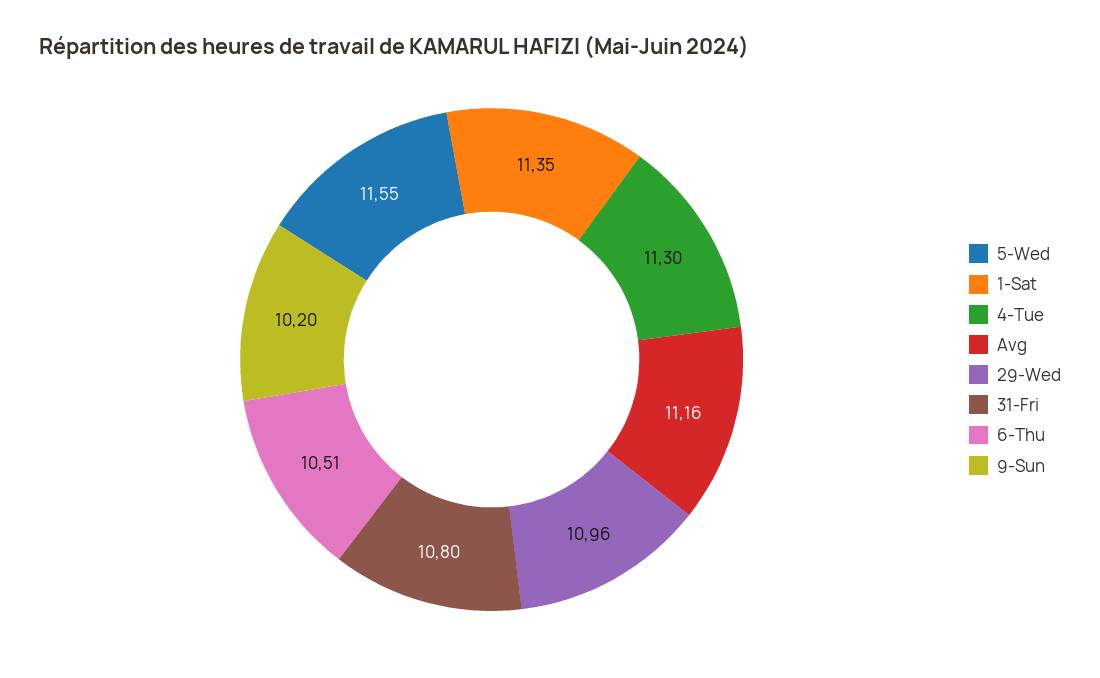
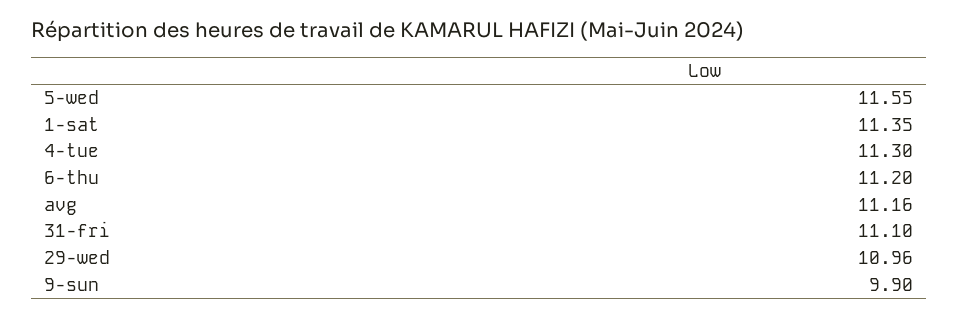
31-Fri: 10.8 -> 11.1
6-Thu: 10.51 -> 11.2
9-Sun: 10.2 -> 9.9

